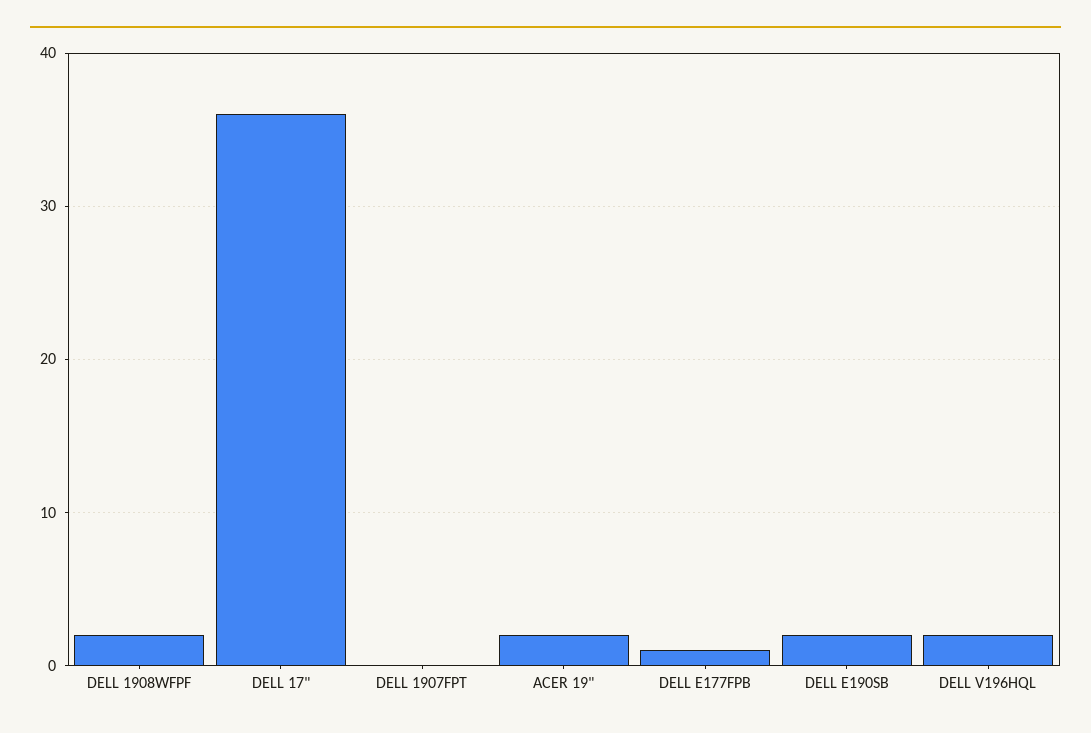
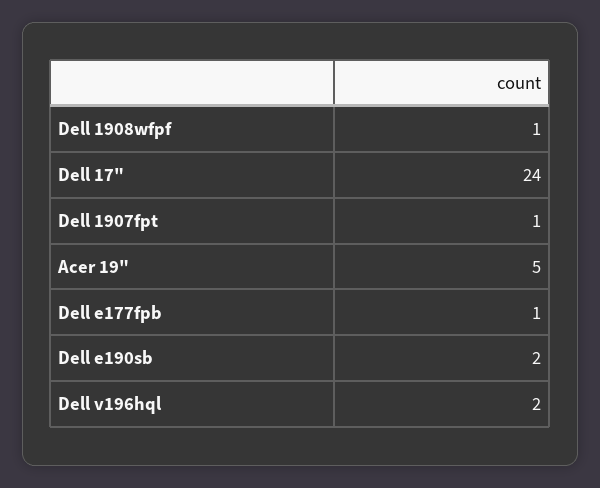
DELL 1908WFPF: 2 -> 1
DELL 17": 36 -> 24
DELL 1907FPT: 0 -> 1
ACER 19": 2 -> 5

